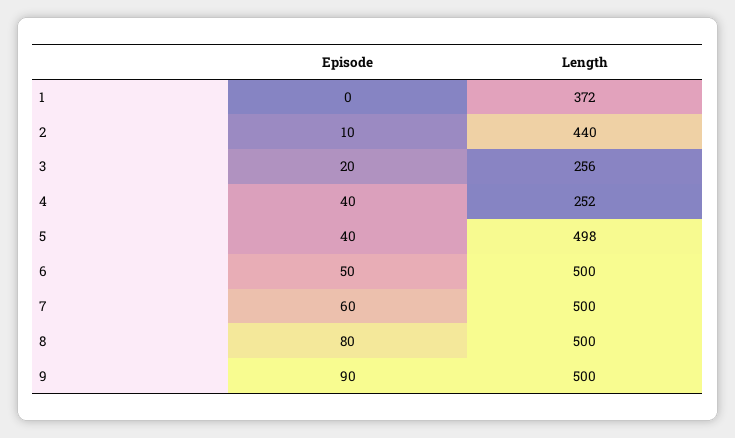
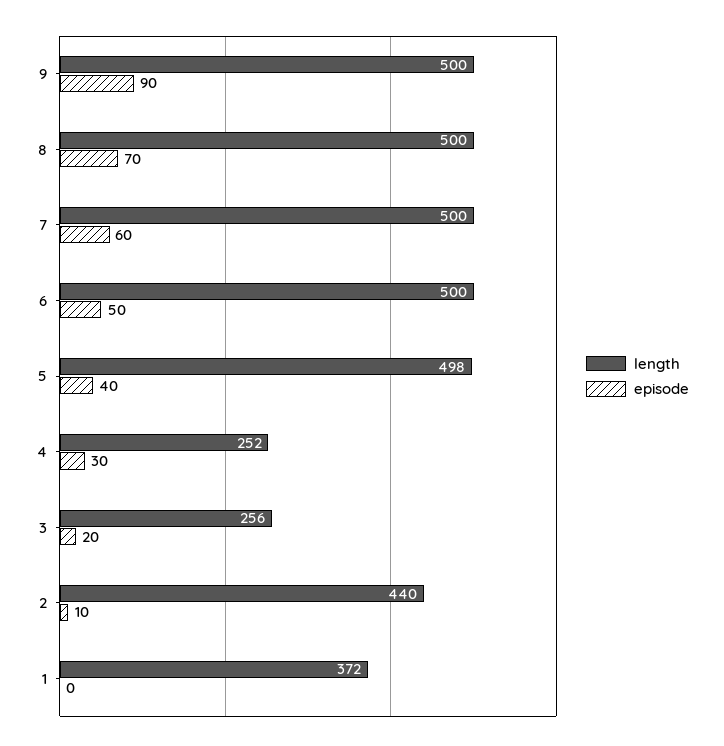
Episode, 4: 40 -> 30
Episode, 8: 80 -> 70

